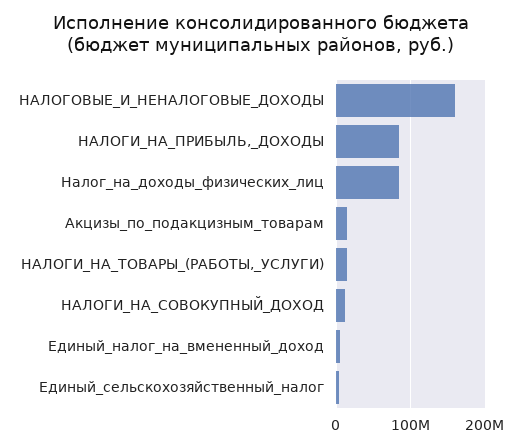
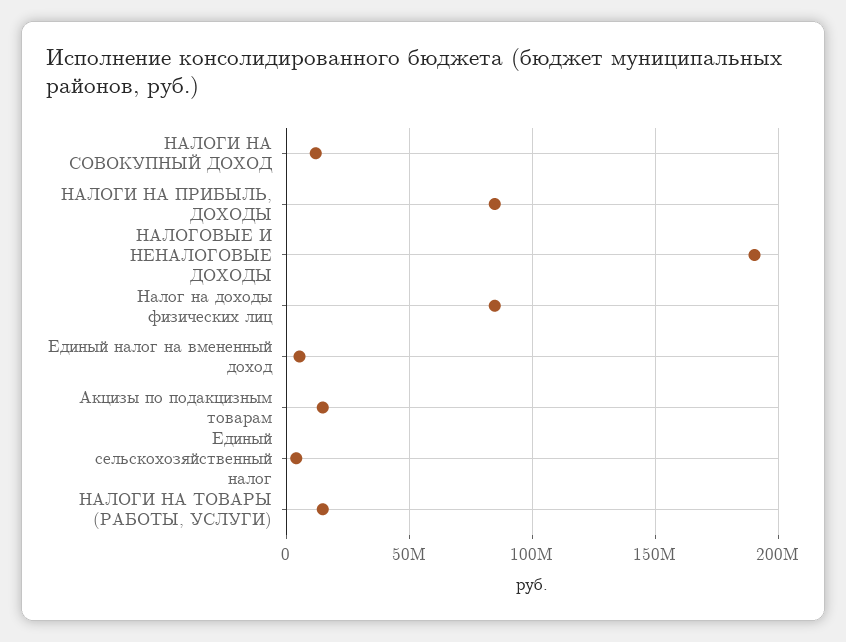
НАЛОГОВЫЕ_И_НЕНАЛОГОВЫЕ_ДОХОДЫ: 160000000 -> 190000000

